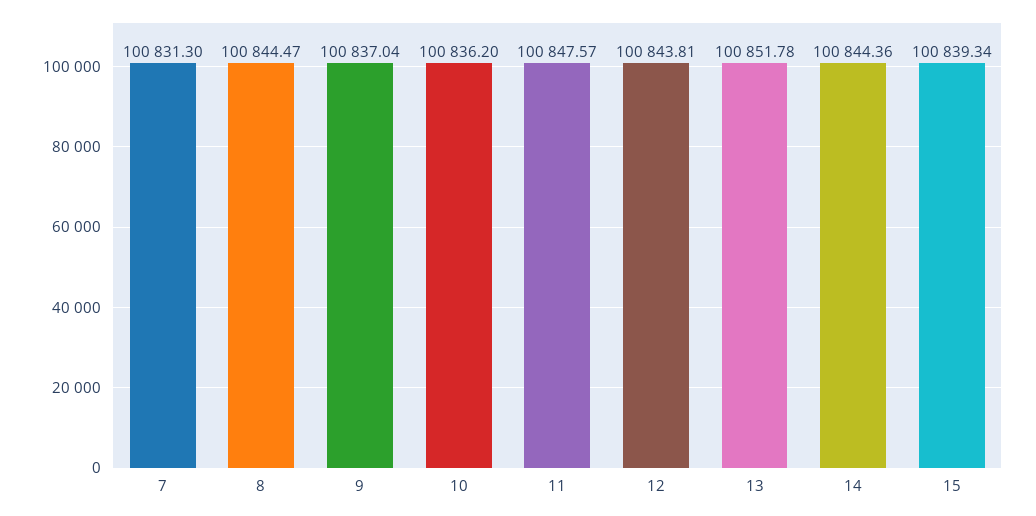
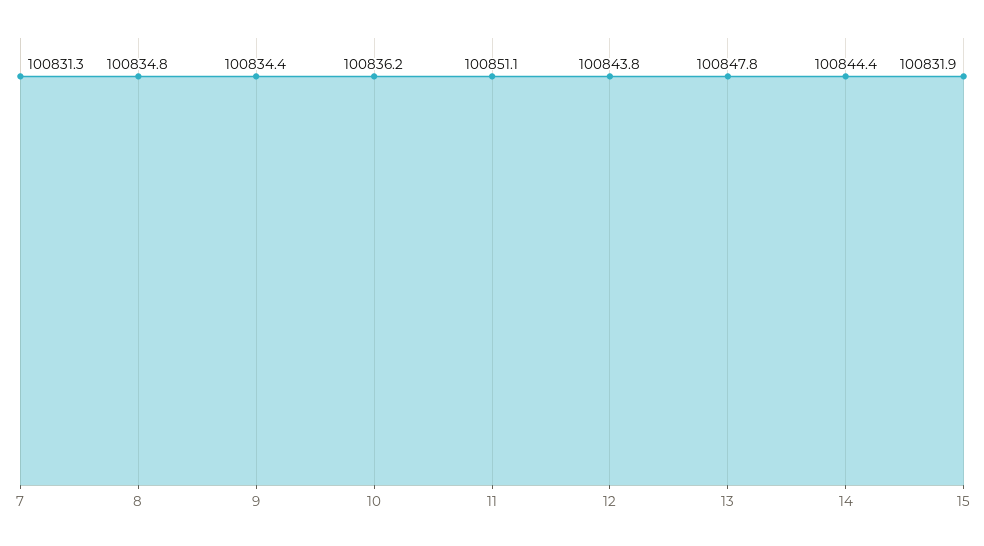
8: 100844.47 -> 100834.8
9: 100837.04 -> 100834.4
11: 100847.57 -> 100851.1
13: 100851.78 -> 100847.8
15: 100839.34 -> 100831.9

